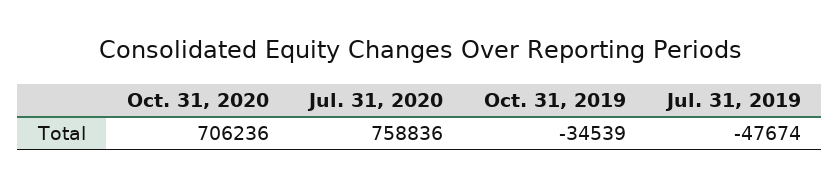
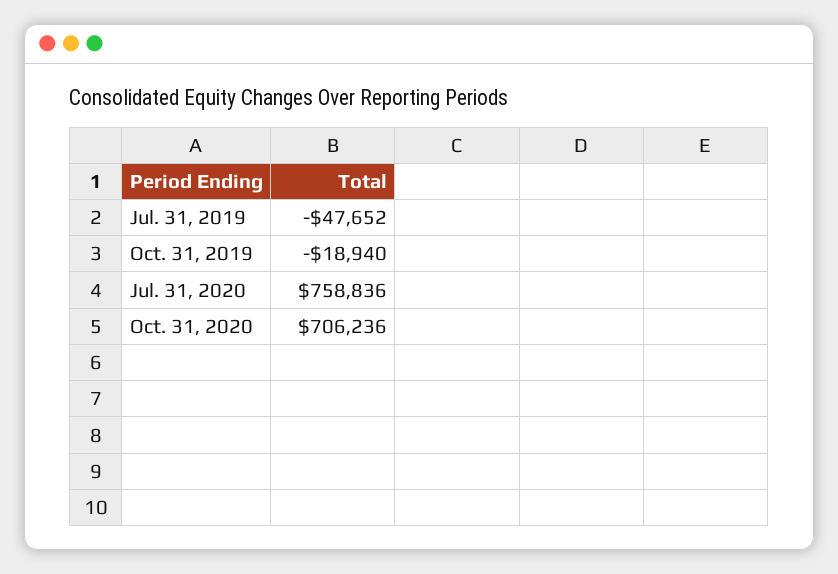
Oct. 31, 2019: -34539 -> -18940
Jul. 31, 2019: -47674 -> -47652

